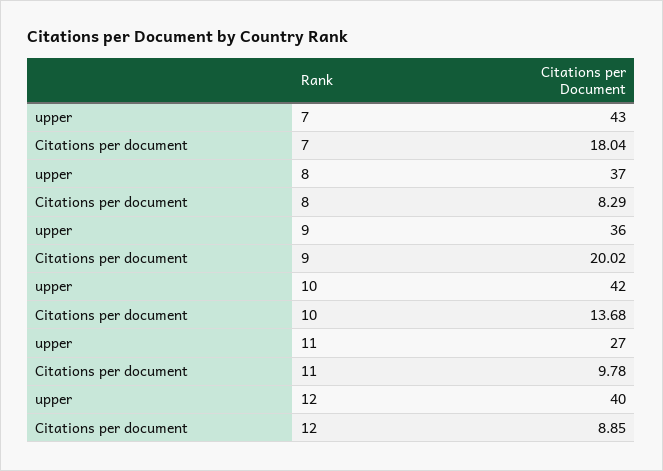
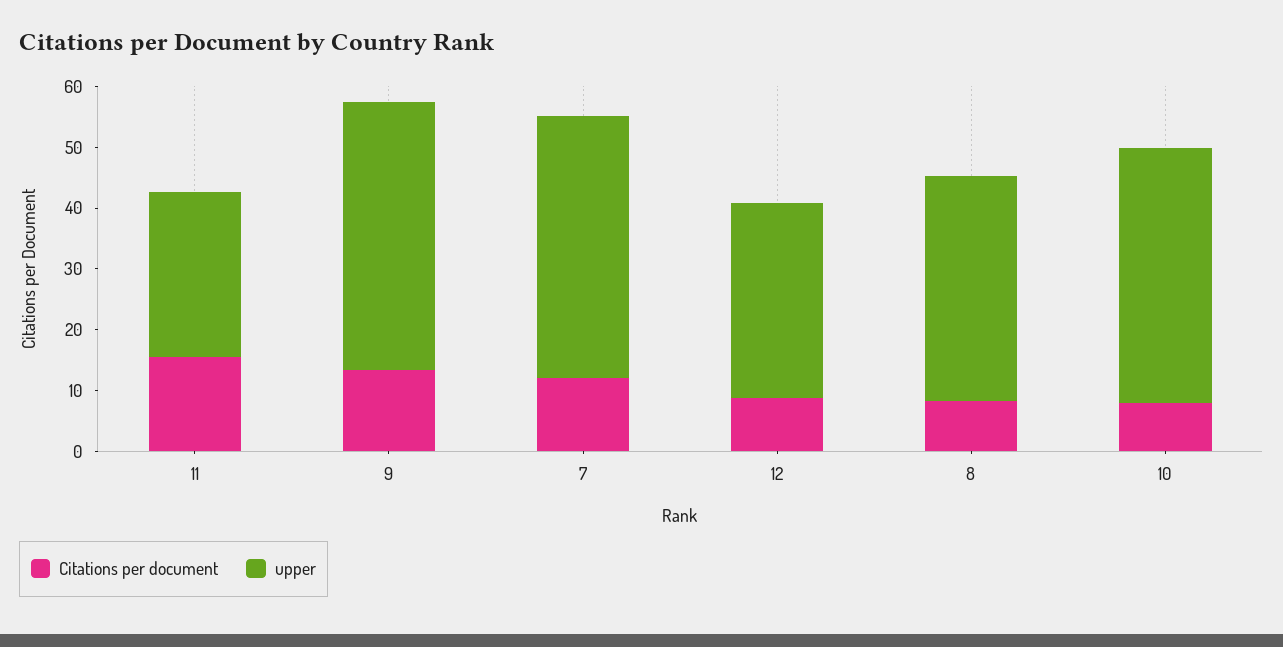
Citations per document, 7: 18.04 -> 12
upper, 9: 36 -> 44
Citations per document, 9: 20.02 -> 14
Citations per document, 10: 13.68 -> 8
Citations per document, 11: 9.78 -> 16
upper, 12: 40 -> 32

